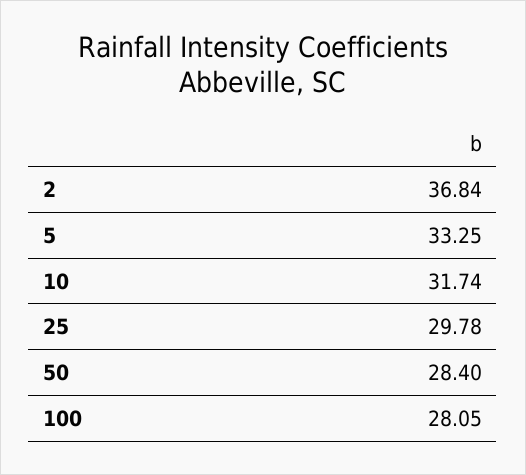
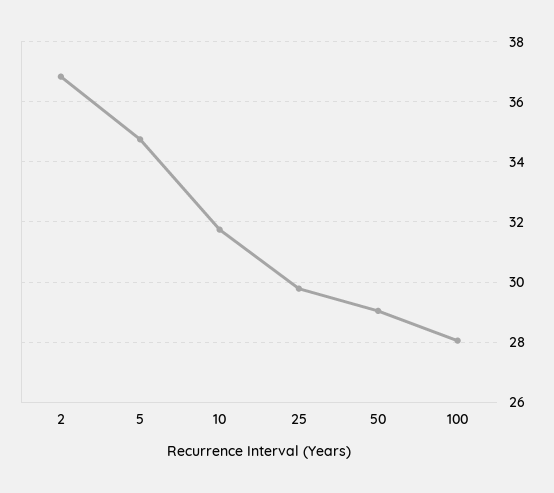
5: 33.25 -> 34.8
50: 28.4 -> 29

